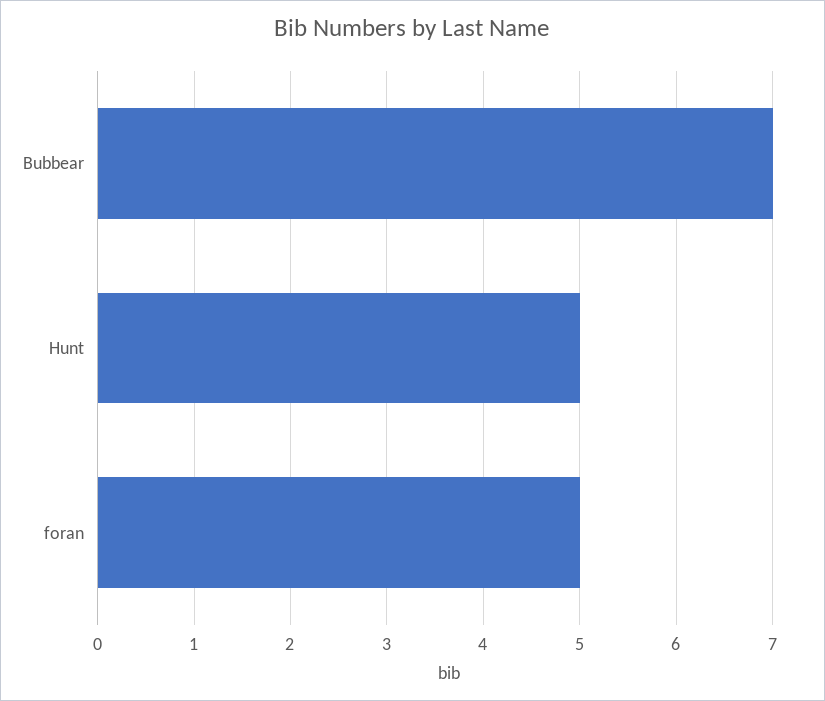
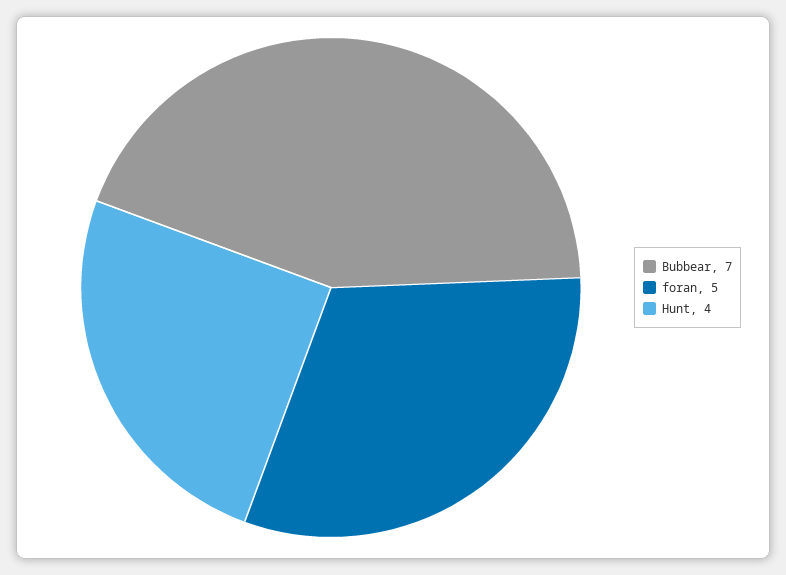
Hunt: 5 -> 4

